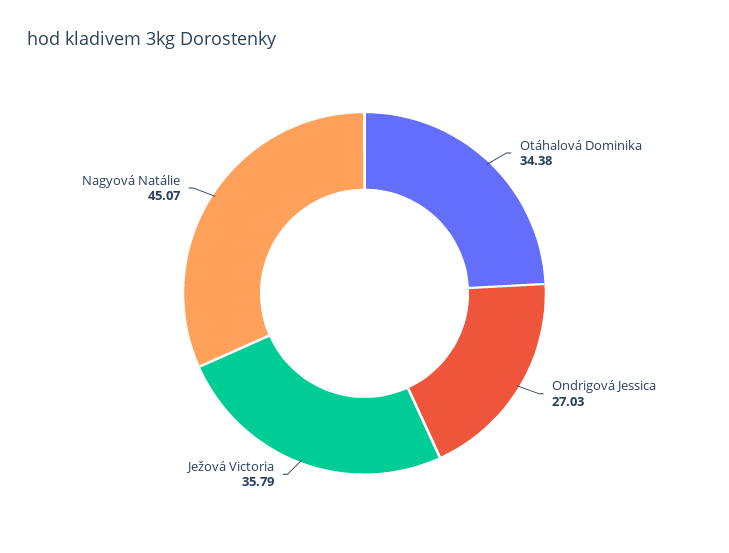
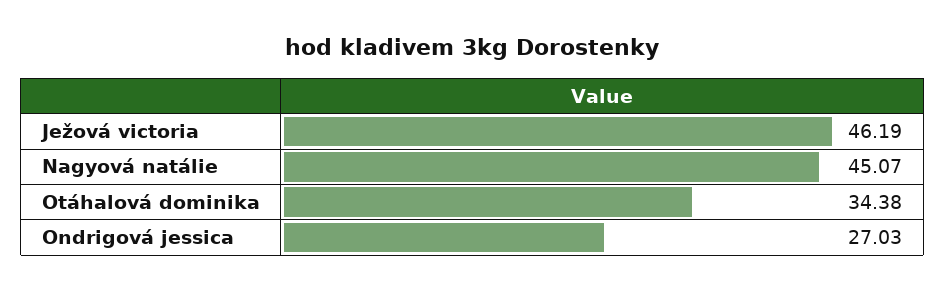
Ježová Victoria: 35.79 -> 46.19

